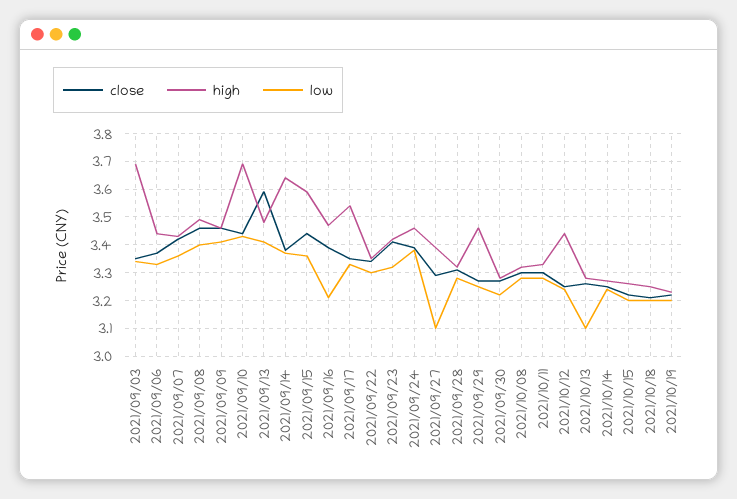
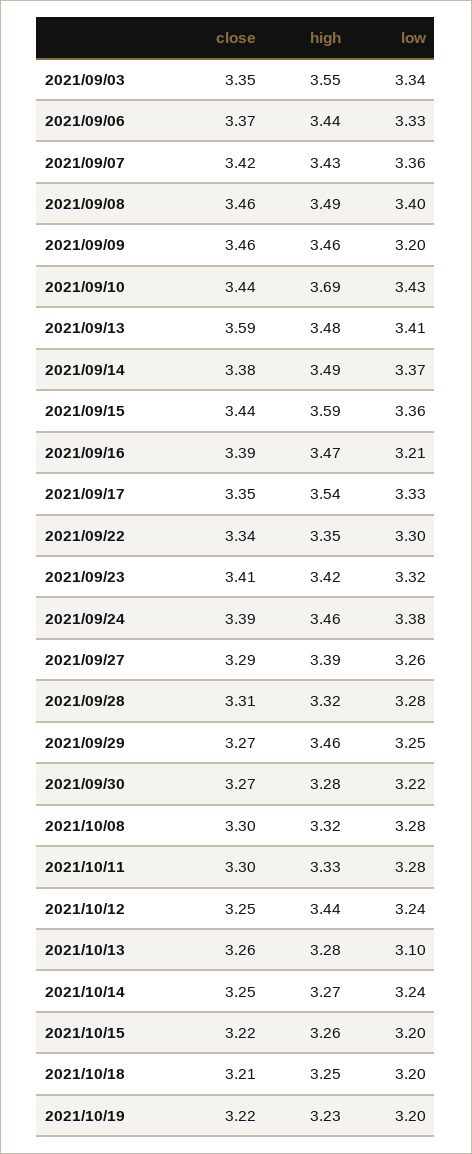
high, 2021/09/03: 3.7 -> 3.55
low, 2021/09/09: 3.4 -> 3.2
high, 2021/09/14: 3.65 -> 3.49
low, 2021/09/27: 3.1 -> 3.26

